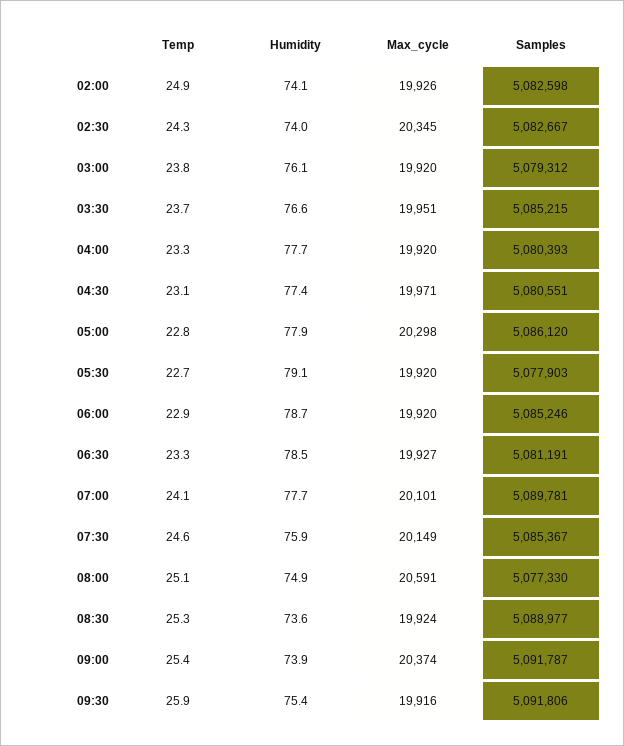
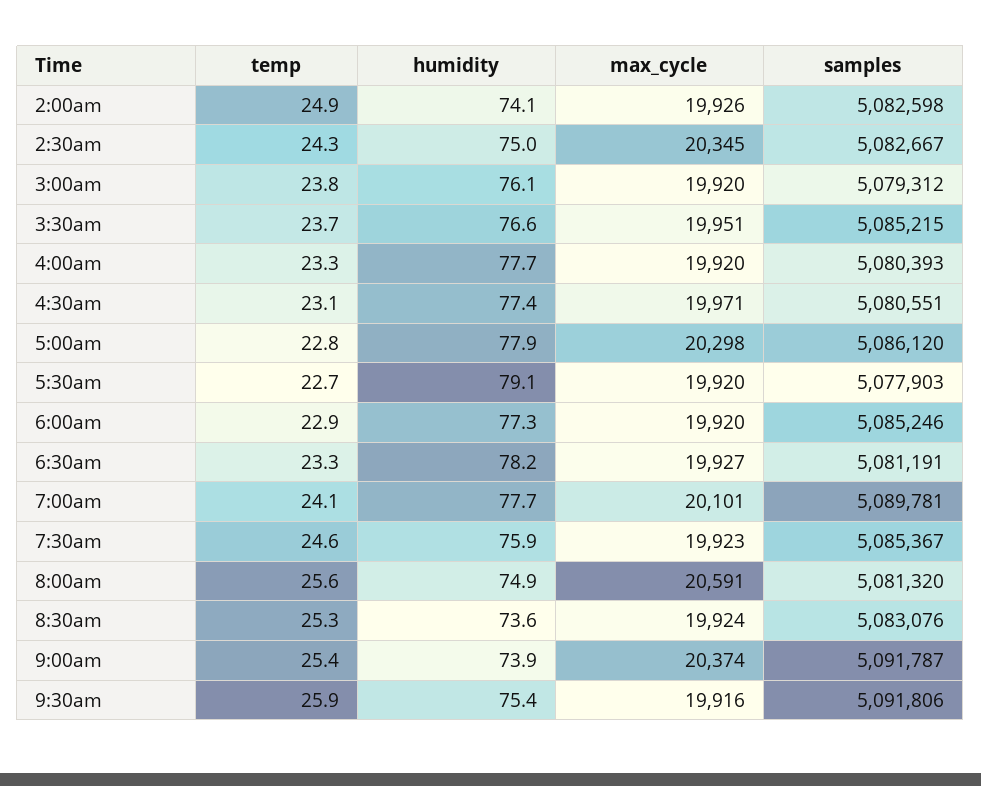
Humidity, 02:30: 74 -> 75
Humidity, 06:00: 78.7 -> 77.3
Humidity, 06:30: 78.5 -> 78.2
Max_cycle, 07:30: 20149 -> 19923
Temp, 08:00: 25.1 -> 25.6
Samples, 08:00: 5077330 -> 5081320
Samples, 08:30: 5088977 -> 5083076

